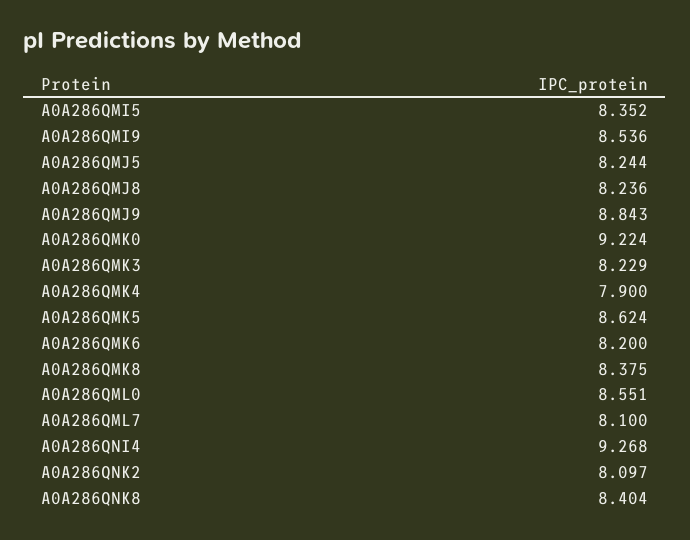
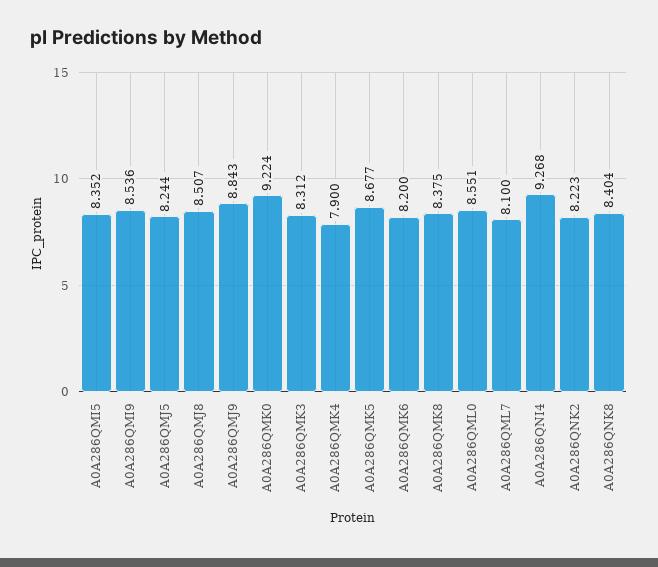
A0A286QMJ8: 8.236 -> 8.507
A0A286QMK3: 8.229 -> 8.312
A0A286QMK5: 8.624 -> 8.677
A0A286QNK2: 8.097 -> 8.223

